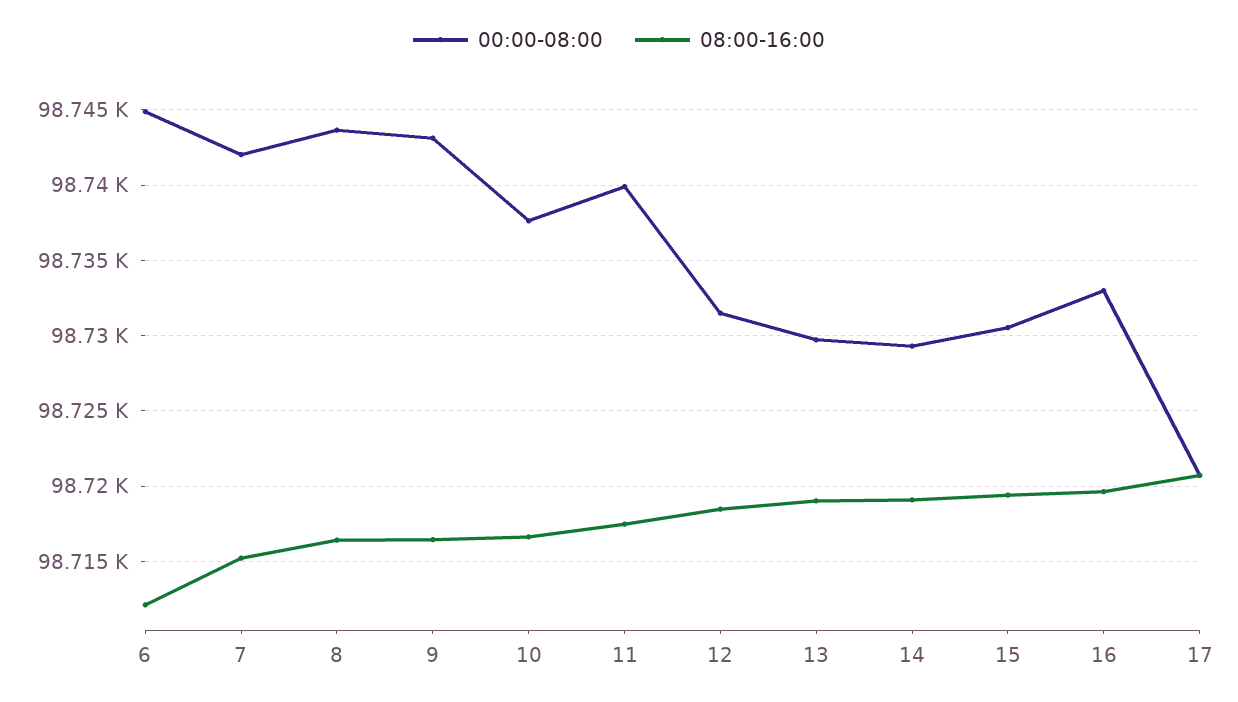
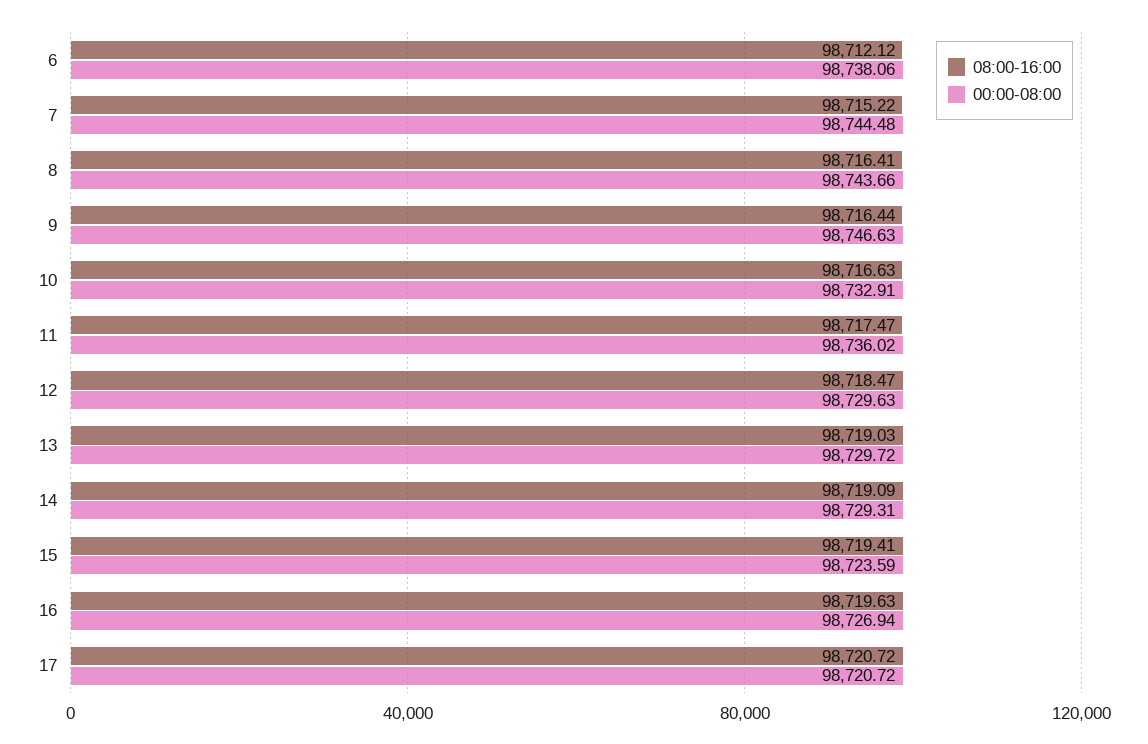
00:00-08:00, 6: 98745 -> 98738.06
00:00-08:00, 7: 98742 -> 98744.48
00:00-08:00, 9: 98743 -> 98746.63
00:00-08:00, 10: 98737.5 -> 98732.91
00:00-08:00, 11: 98740 -> 98736.02
00:00-08:00, 12: 98731.5 -> 98729.63
00:00-08:00, 15: 98730.5 -> 98723.59
00:00-08:00, 16: 98733 -> 98726.94

